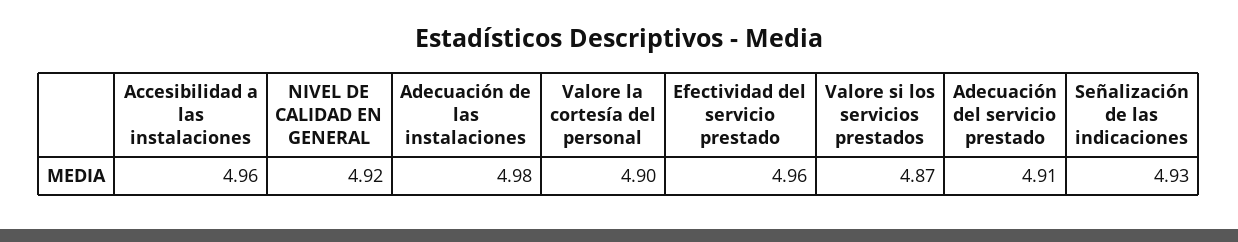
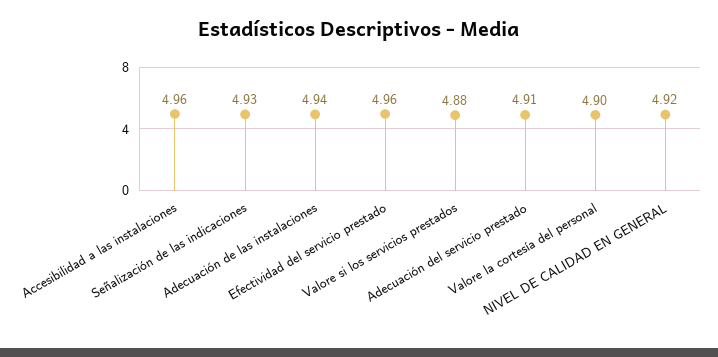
Adecuación de las instalaciones: 4.98 -> 4.94
Valore si los servicios prestados: 4.87 -> 4.88

